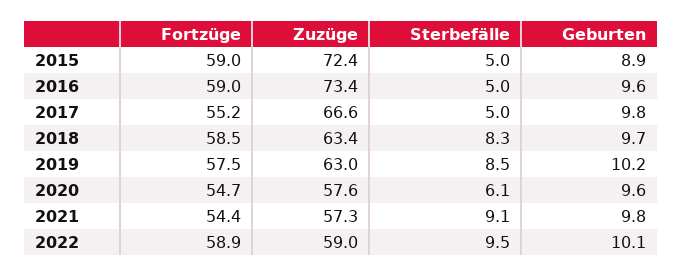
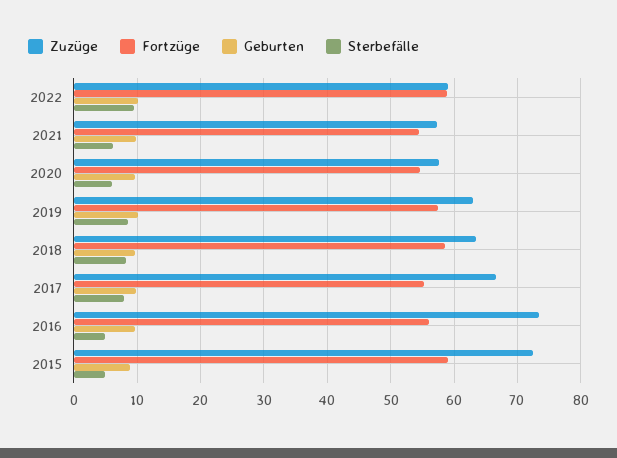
Fortzüge, 2016: 59 -> 56
Sterbefälle, 2017: 5 -> 8
Sterbefälle, 2021: 9.1 -> 6

